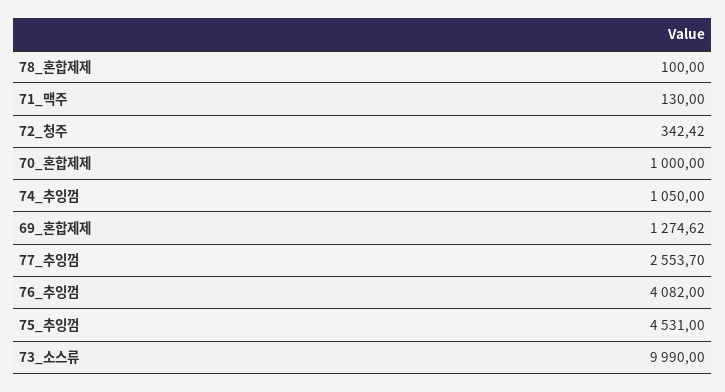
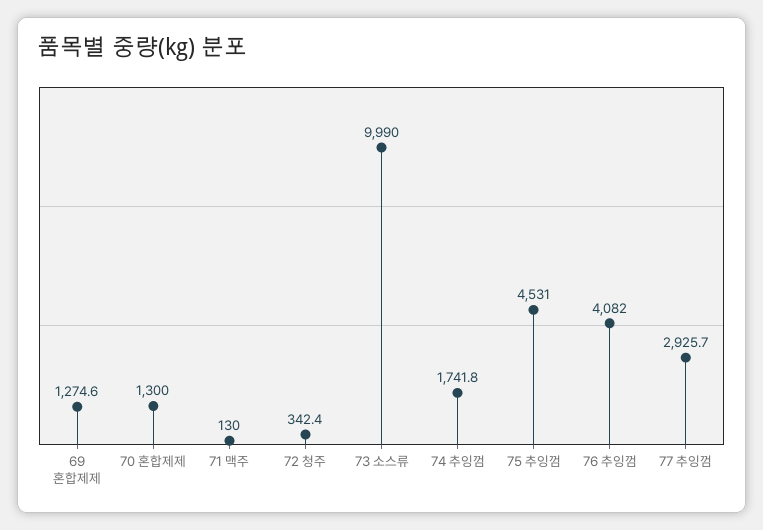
78_혼합제제: 100 -> none
70_혼합제제: 1000 -> 1300
74_추잉껌: 1050 -> 1741.8
77_추잉껌: 2553.7 -> 2925.7

